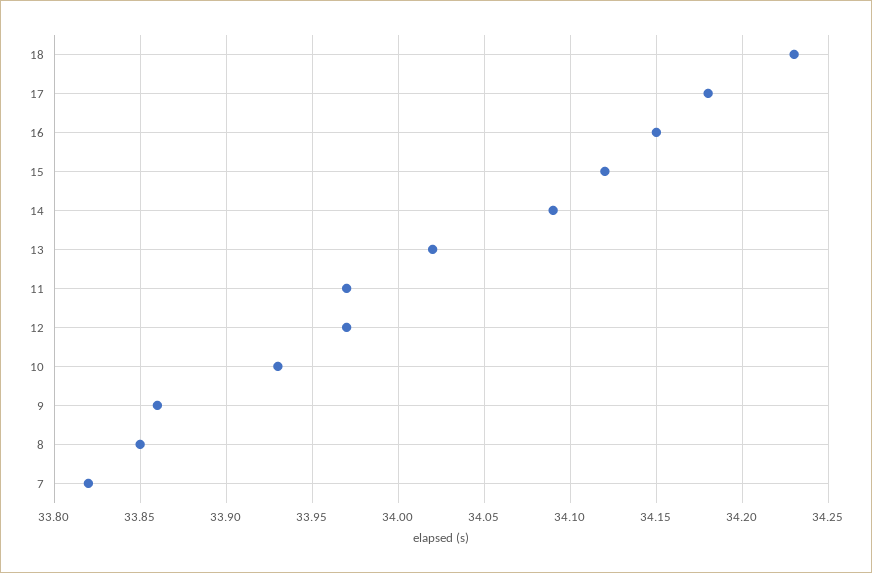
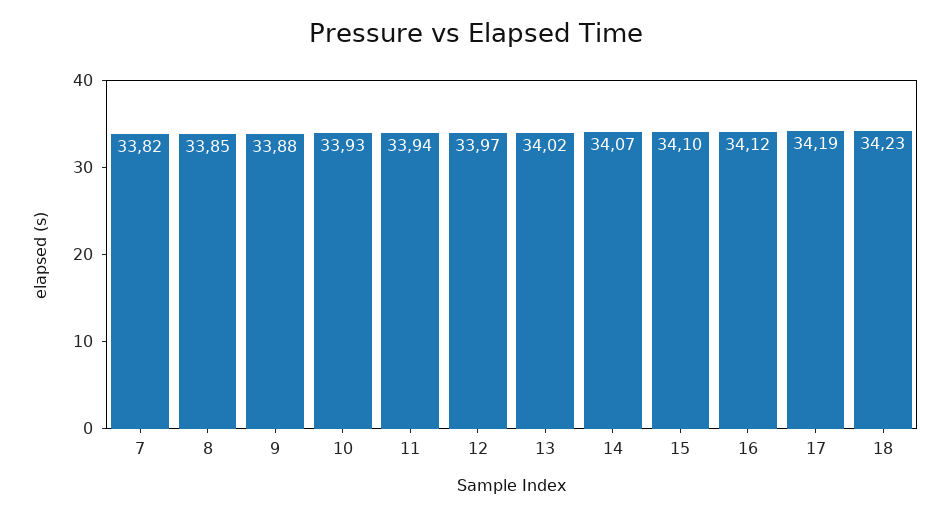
17: 34.18 -> 34.19
16: 34.15 -> 34.12
15: 34.12 -> 34.1
14: 34.09 -> 34.07
11: 33.97 -> 33.94
9: 33.86 -> 33.88

